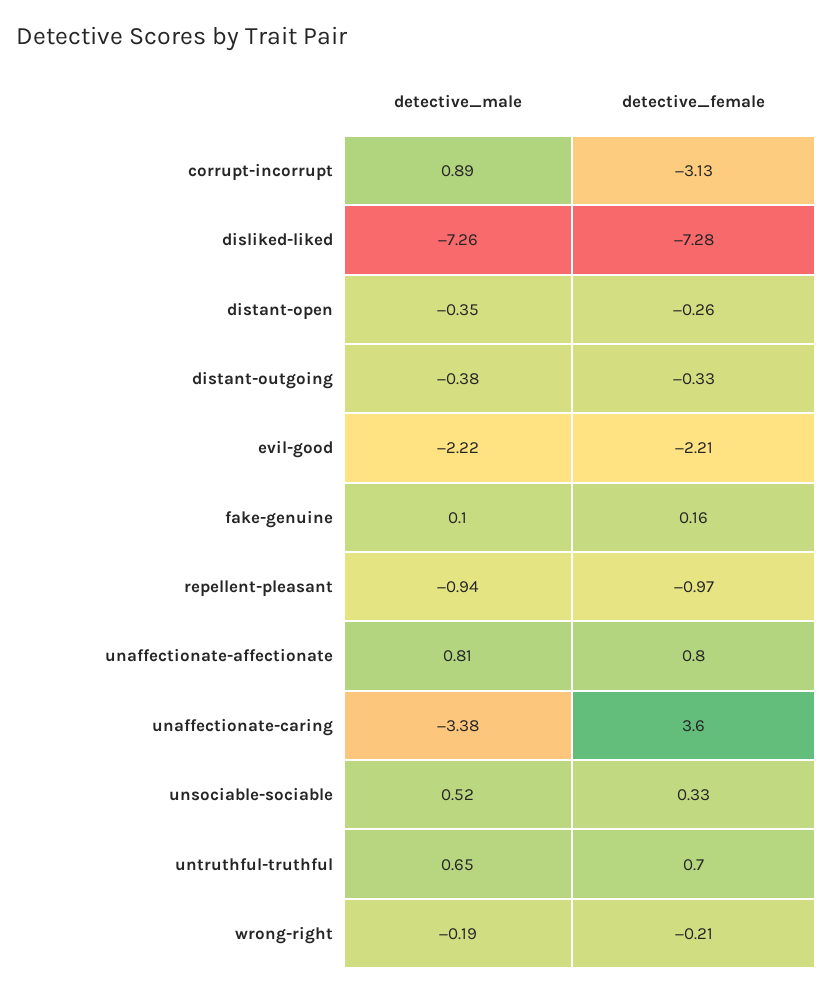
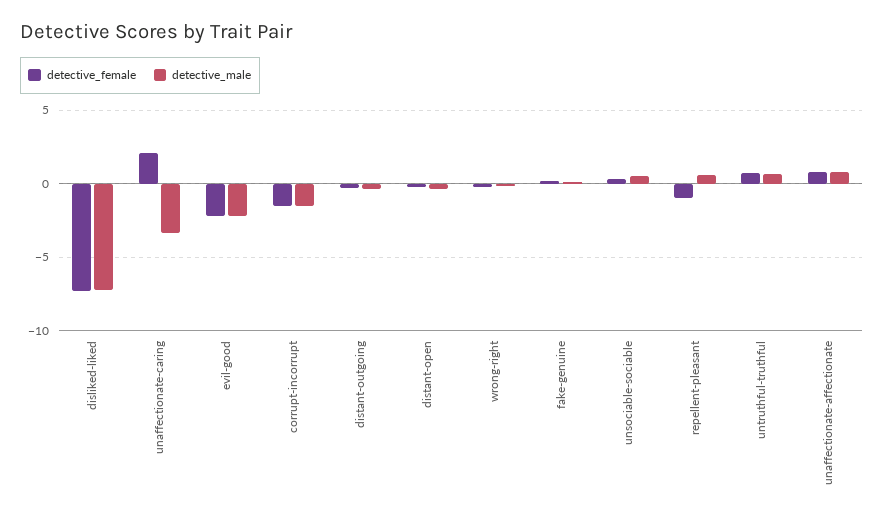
detective_male, corrupt-incorrupt: 0.89 -> -1.5
detective_female, corrupt-incorrupt: -3.13 -> -1.5
detective_male, repellent-pleasant: -0.94 -> 0.5
detective_female, unaffectionate-caring: 3.6 -> 2

